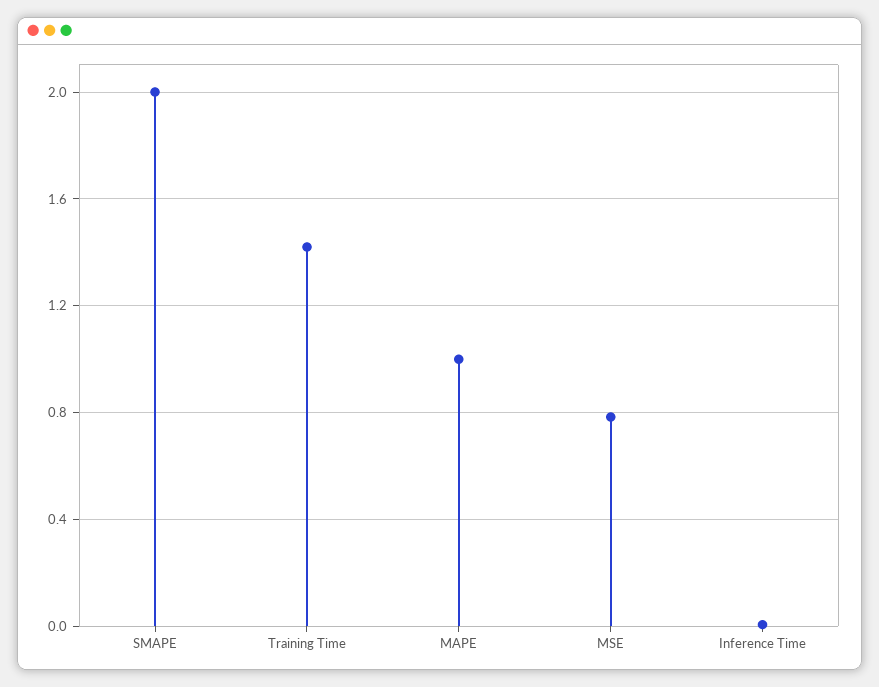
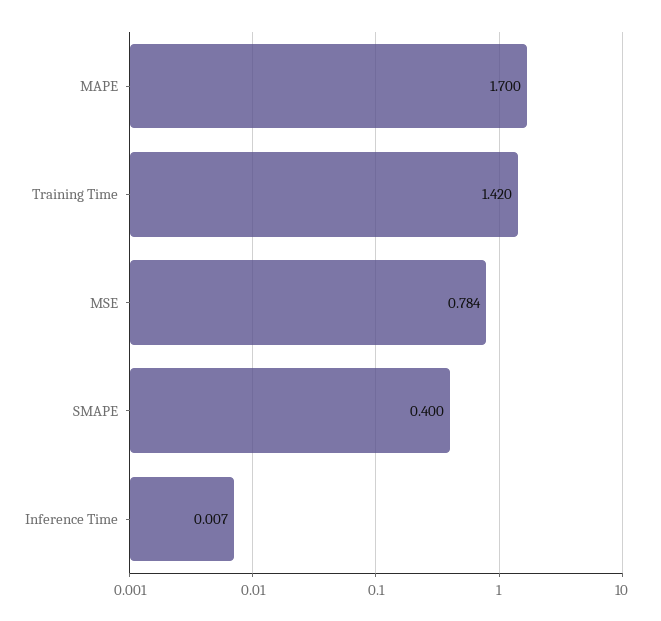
SMAPE: 2 -> 0.4
MAPE: 1 -> 1.7

